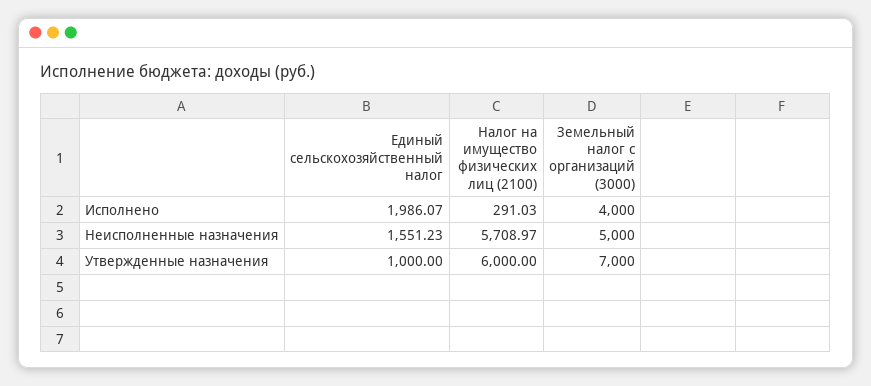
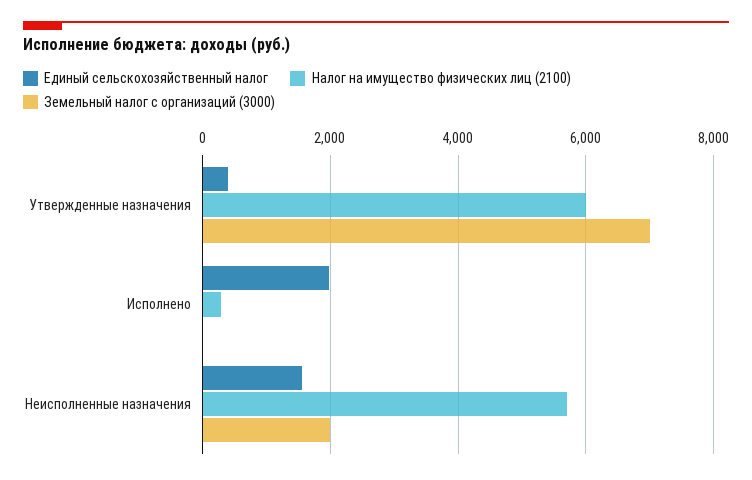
Земельный налог с организаций (3000), Исполнено: 4000 -> 0
Земельный налог с организаций (3000), Неисполненные назначения: 5000 -> 2000
Единый сельскохозяйственный налог, Утвержденные назначения: 1000 -> 400

